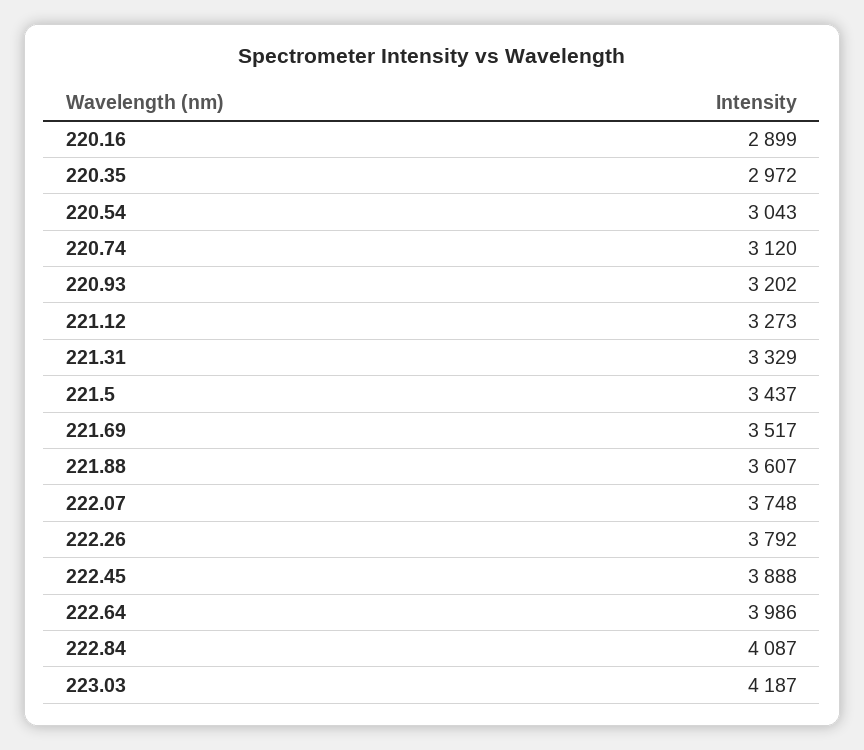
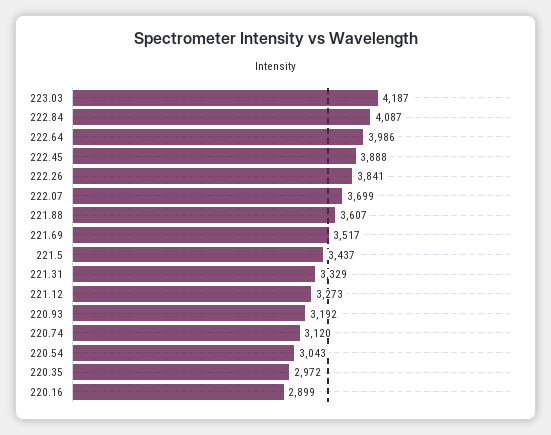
220.93: 3202 -> 3192
222.07: 3748 -> 3699
222.26: 3792 -> 3841

